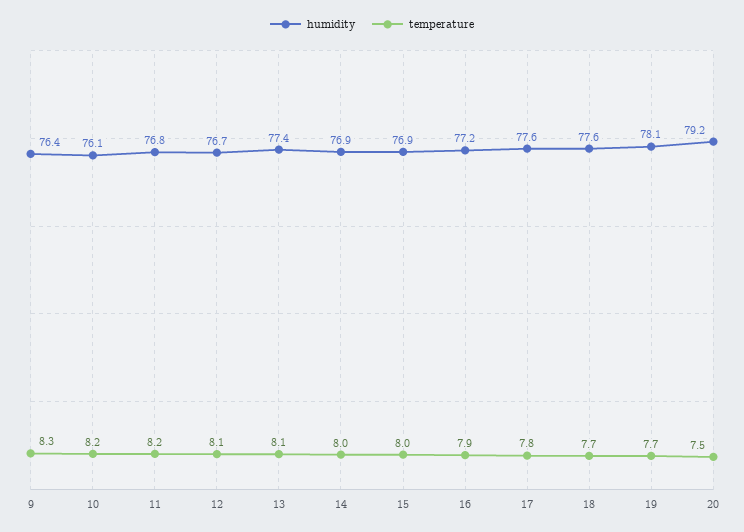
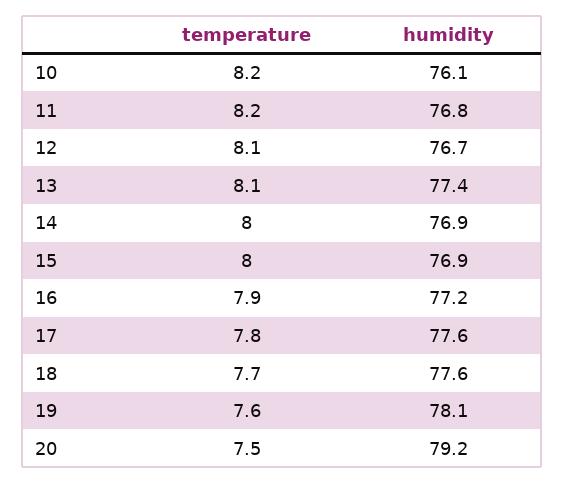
humidity, 9: 76.4 -> none
temperature, 9: 8.3 -> none
temperature, 19: 7.7 -> 7.6

